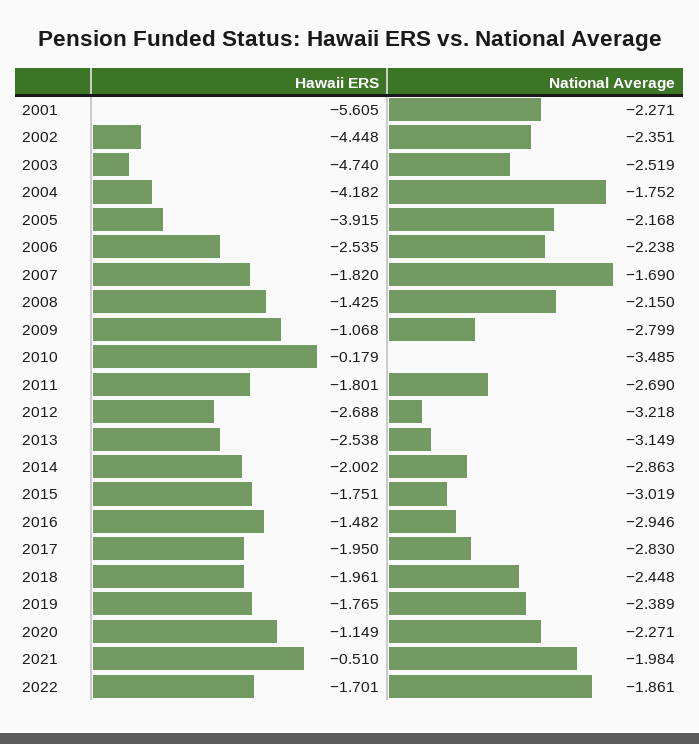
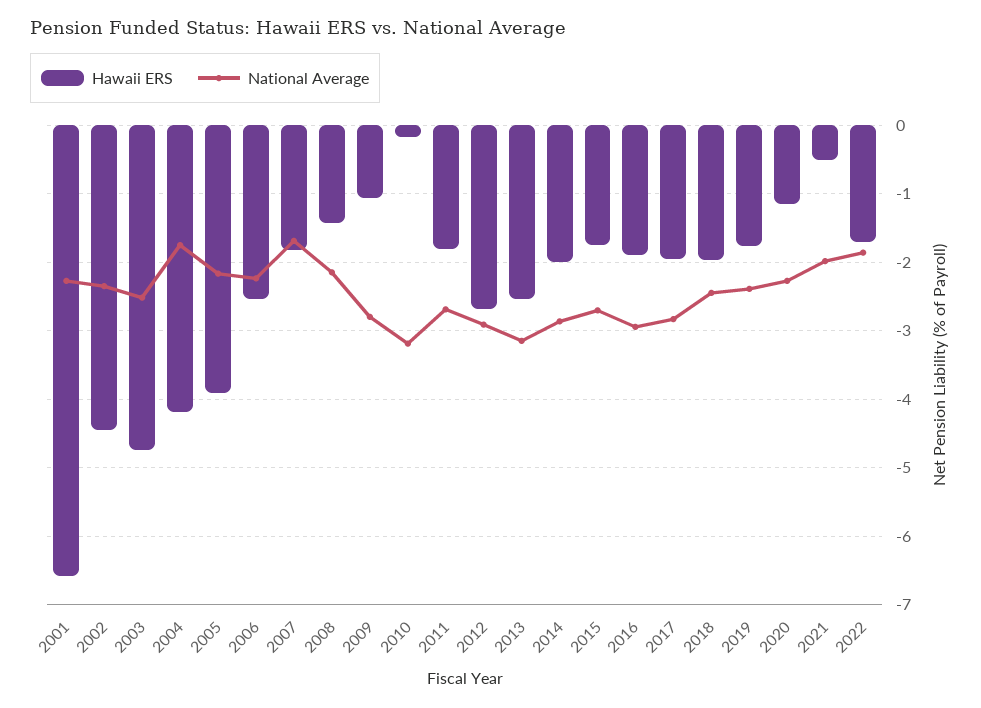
Hawaii ERS, 2001: -5.605 -> -6.6
National Average, 2010: -3.485 -> -3.2
National Average, 2012: -3.218 -> -2.9
National Average, 2015: -3.019 -> -2.7
Hawaii ERS, 2016: -1.482 -> -1.9

